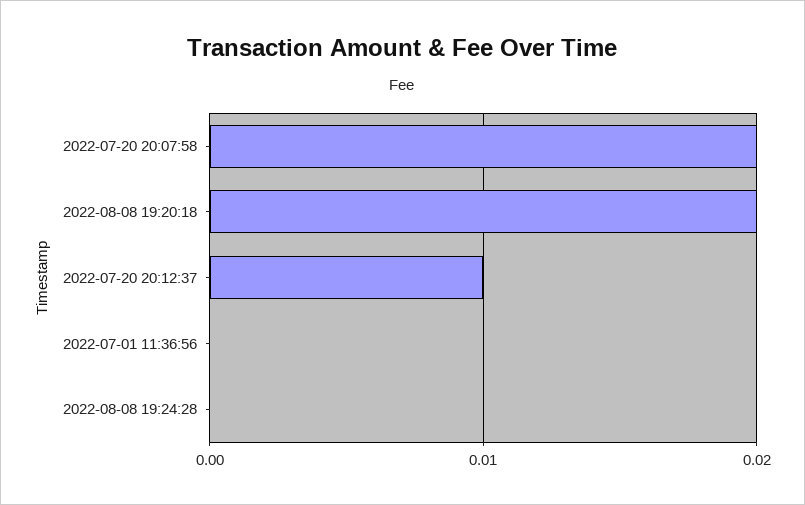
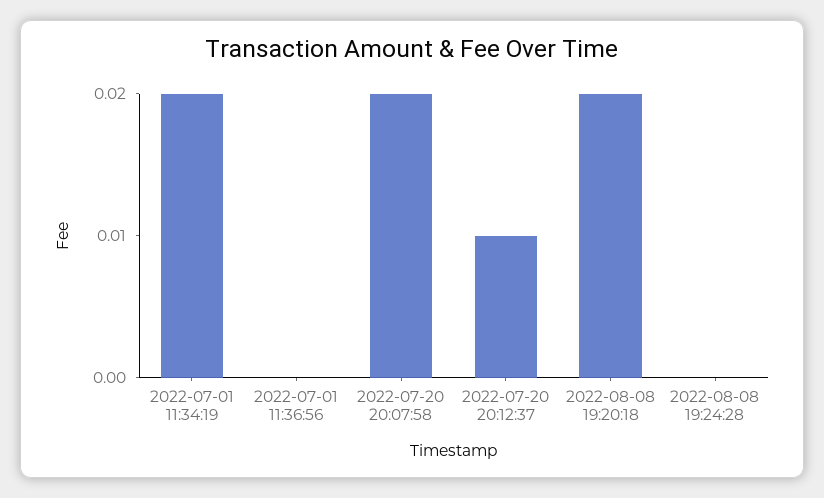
2022-07-01 11:34:19: none -> 0.02

